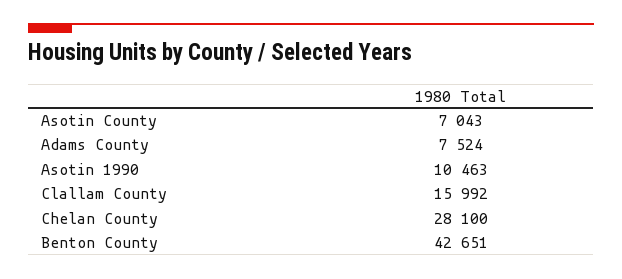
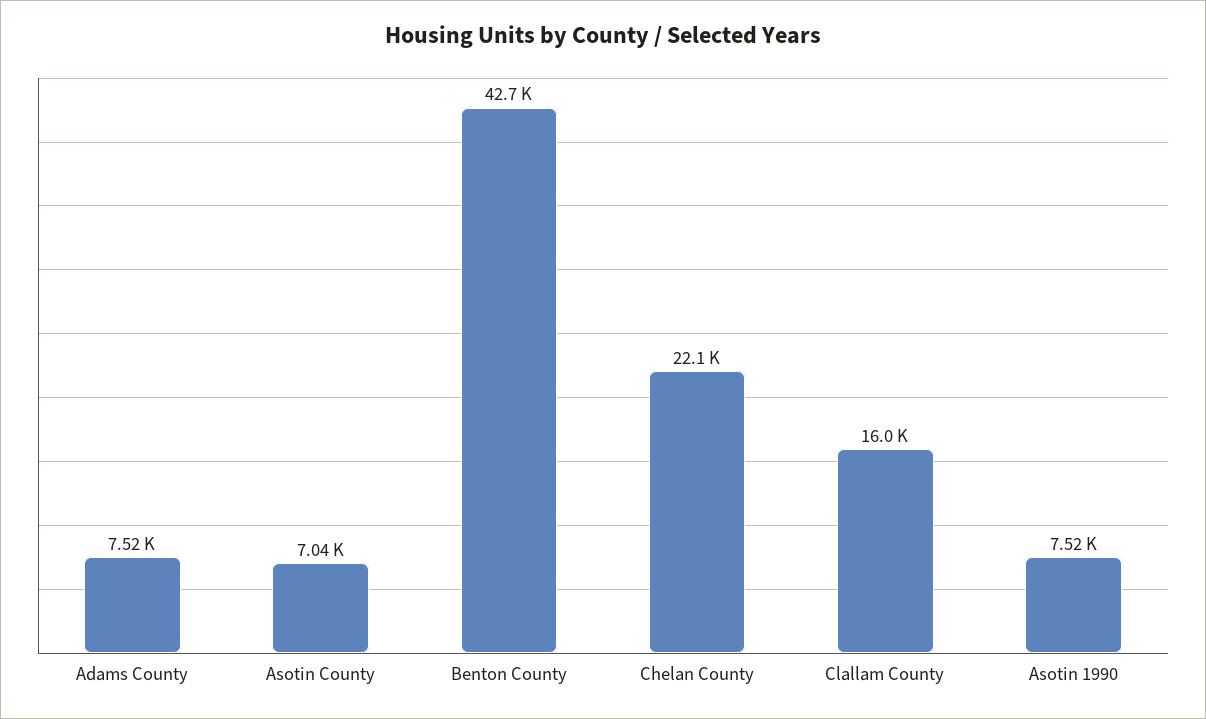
Asotin 1990: 10463 -> 7520
Chelan County: 28100 -> 22100

